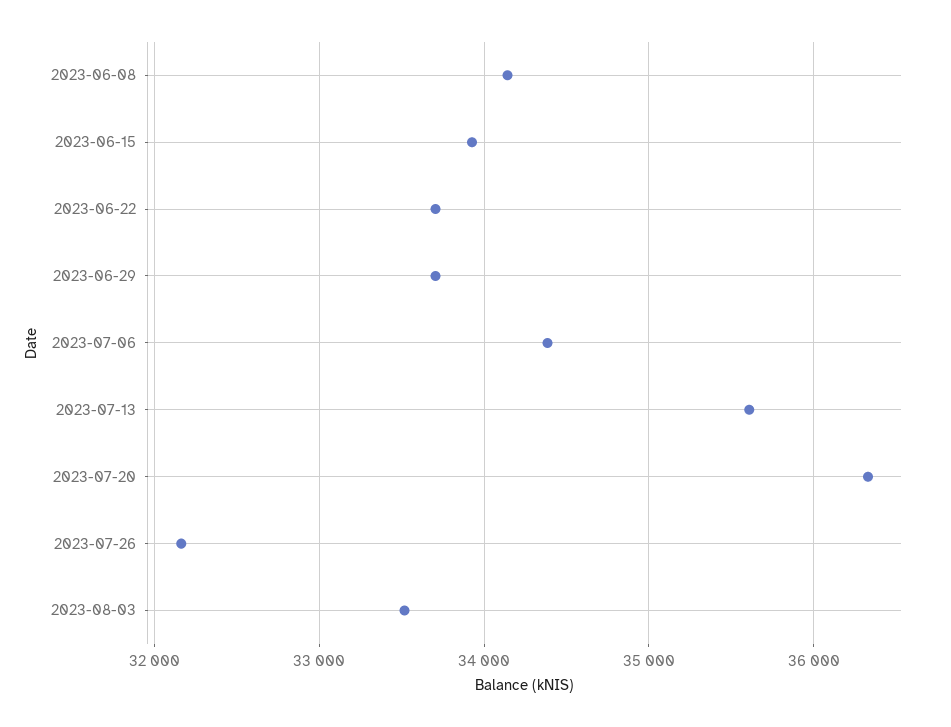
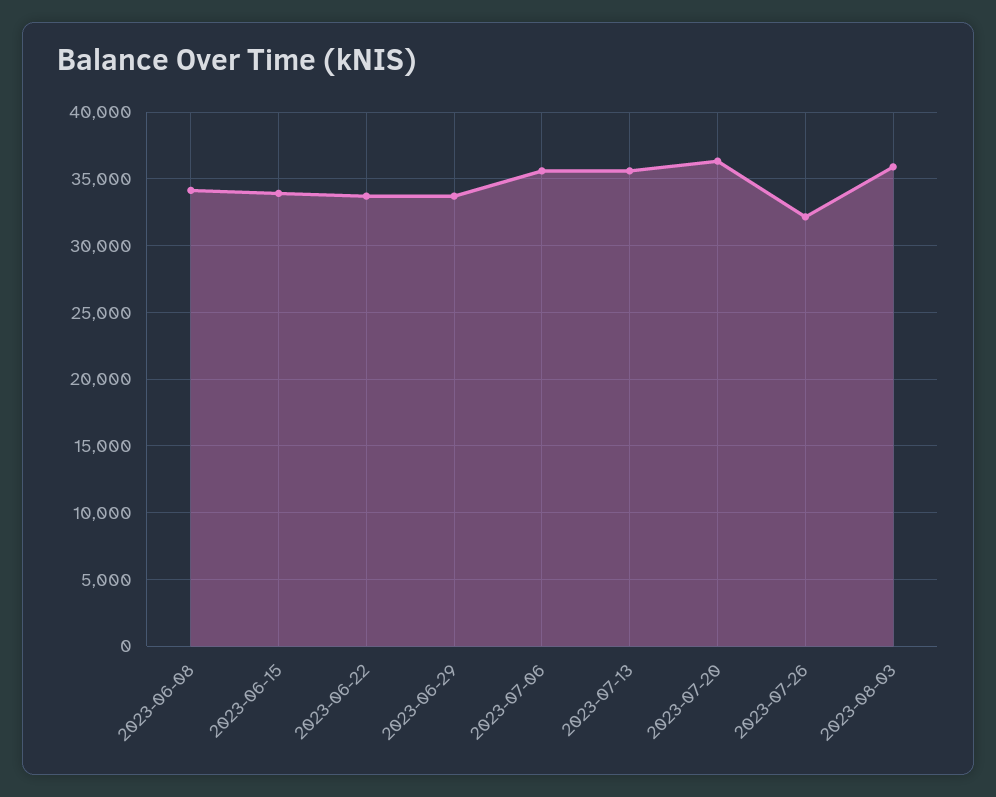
2023-07-06: 34400 -> 35500
2023-08-03: 33500 -> 36000

